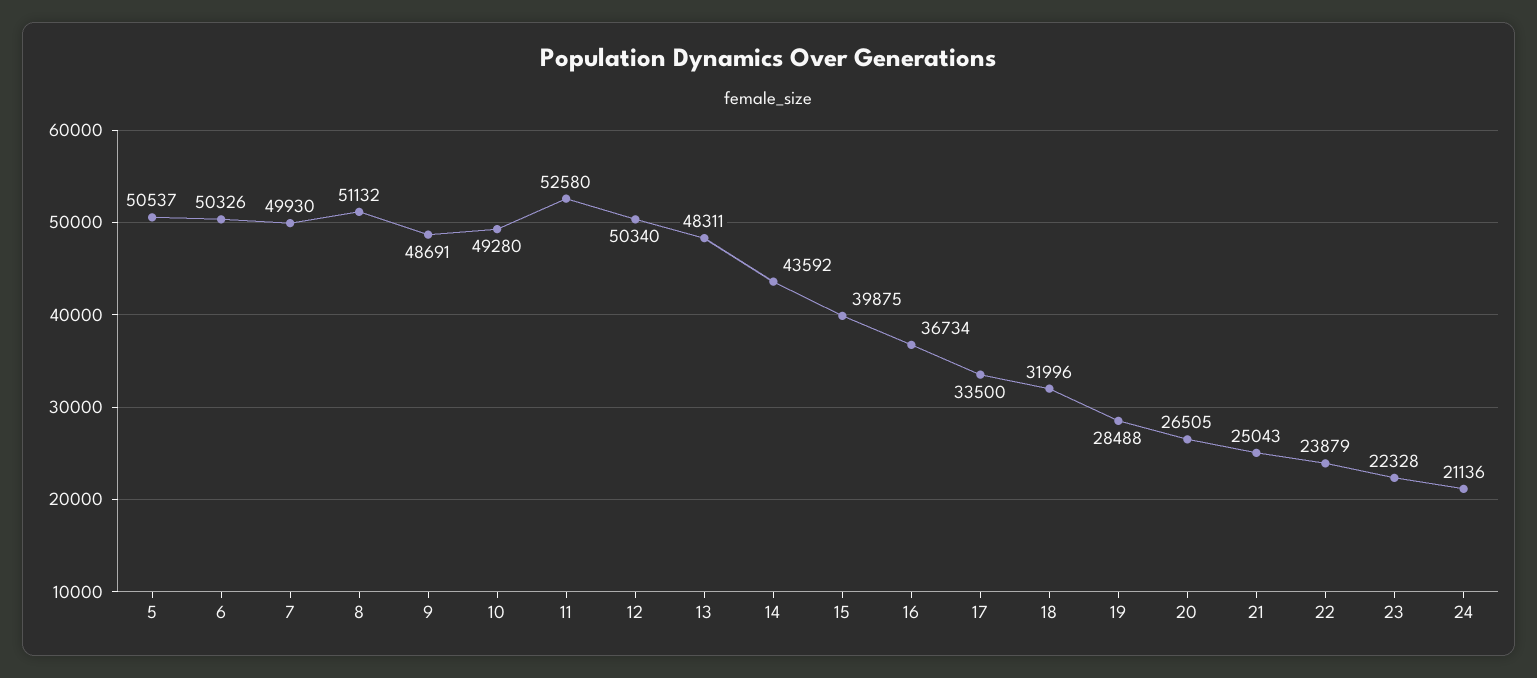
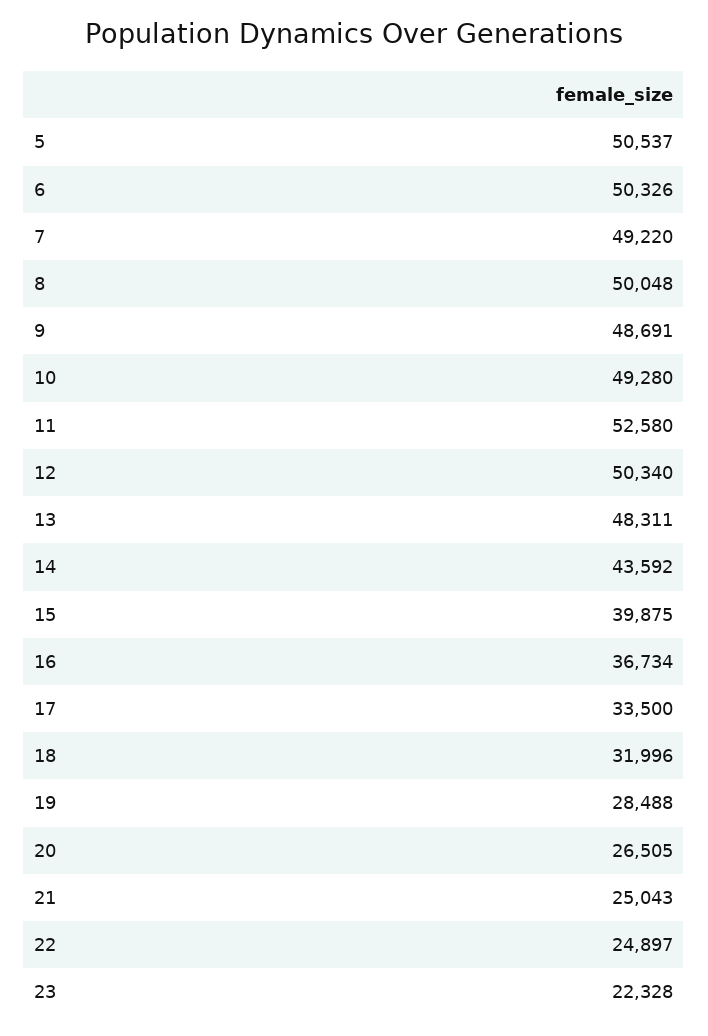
7: 49930 -> 49220
8: 51132 -> 50048
22: 23879 -> 24897
24: 21136 -> none

